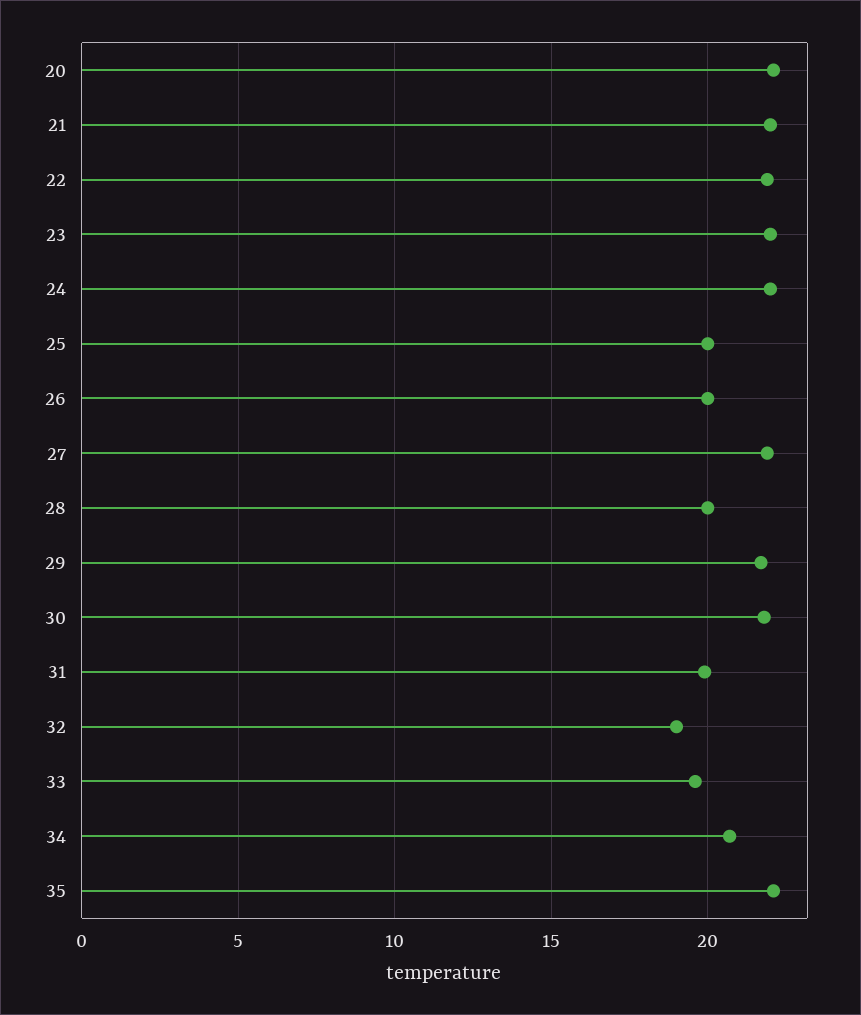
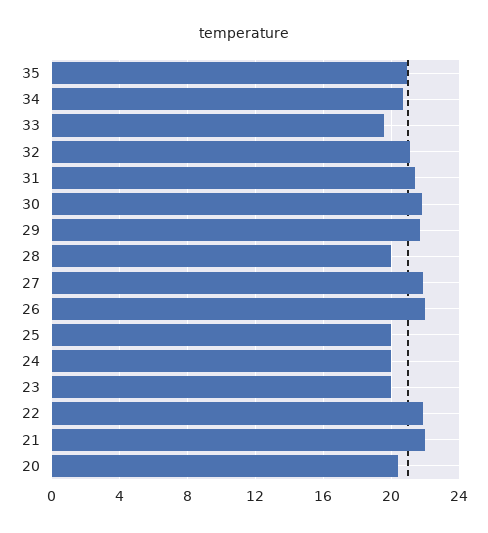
20: 22 -> 20.5
23: 22 -> 20
24: 22 -> 20
26: 20 -> 22
31: 20 -> 21.5
32: 19 -> 21
35: 22 -> 21

